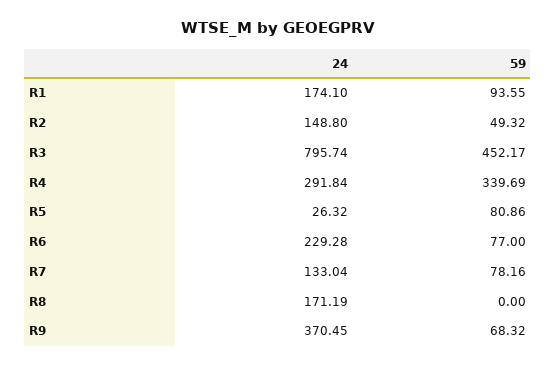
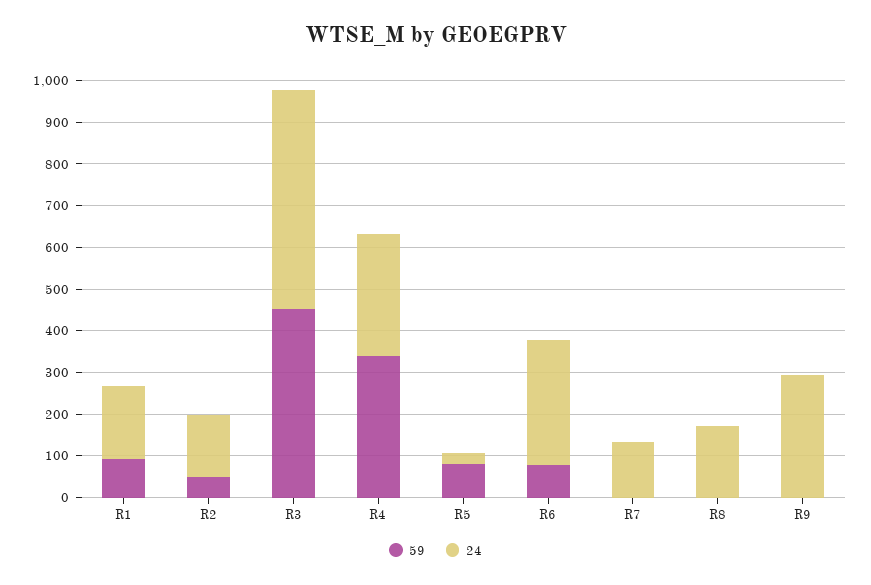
24, R3: 795.74 -> 520
24, R6: 229.28 -> 300
59, R7: 78.16 -> 0
24, R9: 370.45 -> 300
59, R9: 68.32 -> 0

